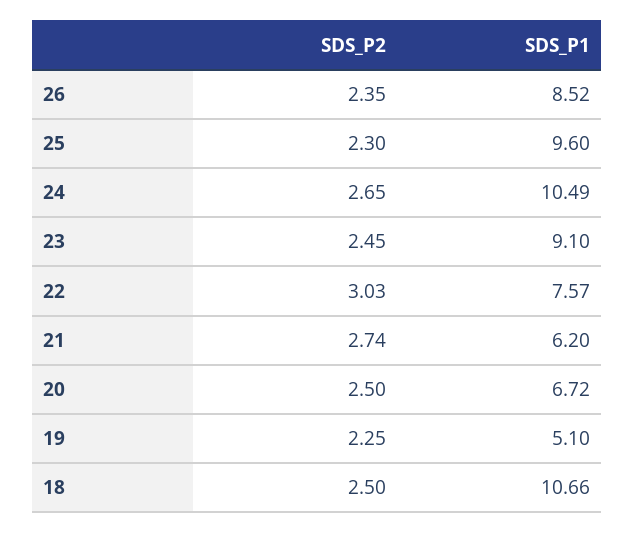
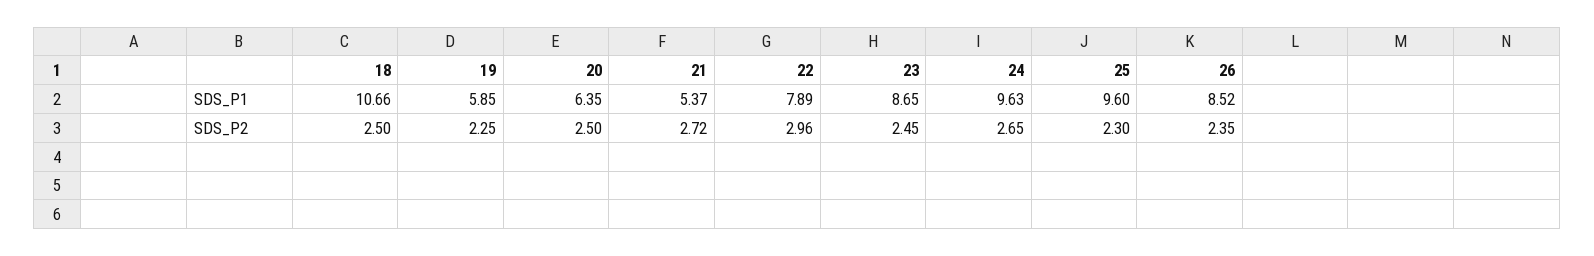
SDS_P1, 24: 10.49 -> 9.63
SDS_P1, 23: 9.1 -> 8.65
SDS_P2, 22: 3.03 -> 2.96
SDS_P1, 22: 7.57 -> 7.89
SDS_P2, 21: 2.74 -> 2.72
SDS_P1, 21: 6.2 -> 5.37
SDS_P1, 20: 6.72 -> 6.35
SDS_P1, 19: 5.1 -> 5.85

